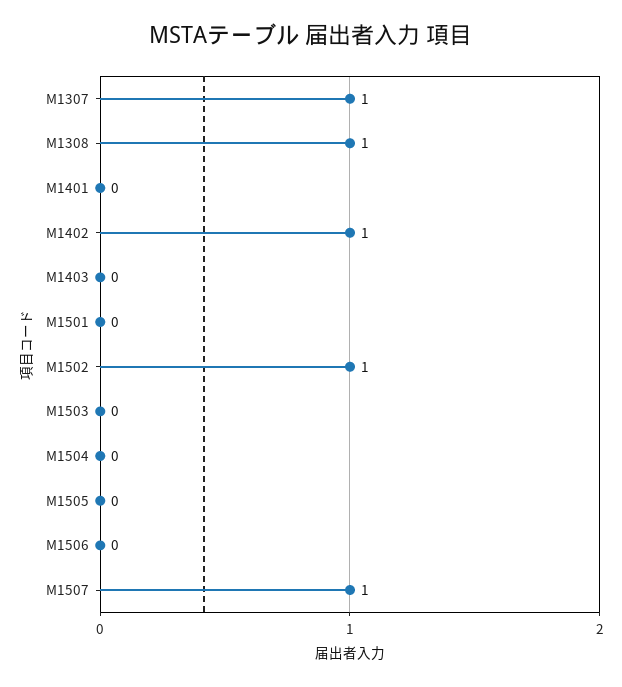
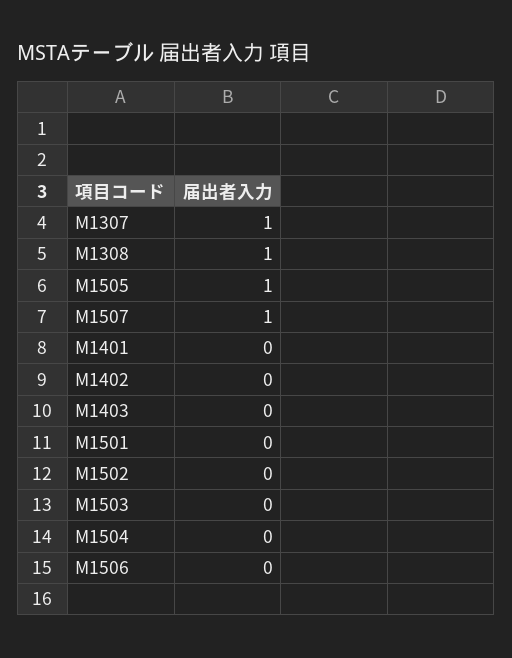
M1402: 1 -> 0
M1502: 1 -> 0
M1505: 0 -> 1

